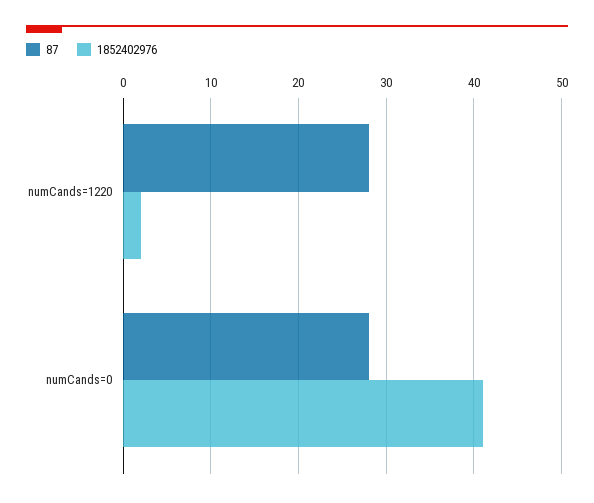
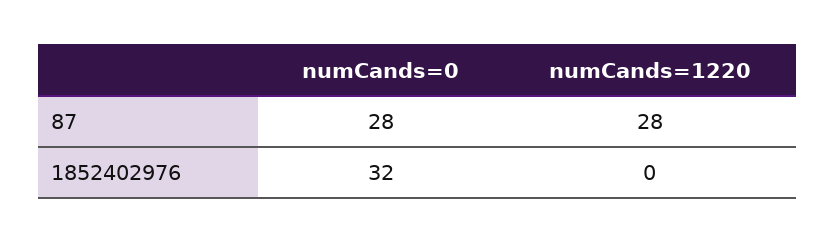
1852402976, numCands=1220: 2 -> 0
1852402976, numCands=0: 41 -> 32

